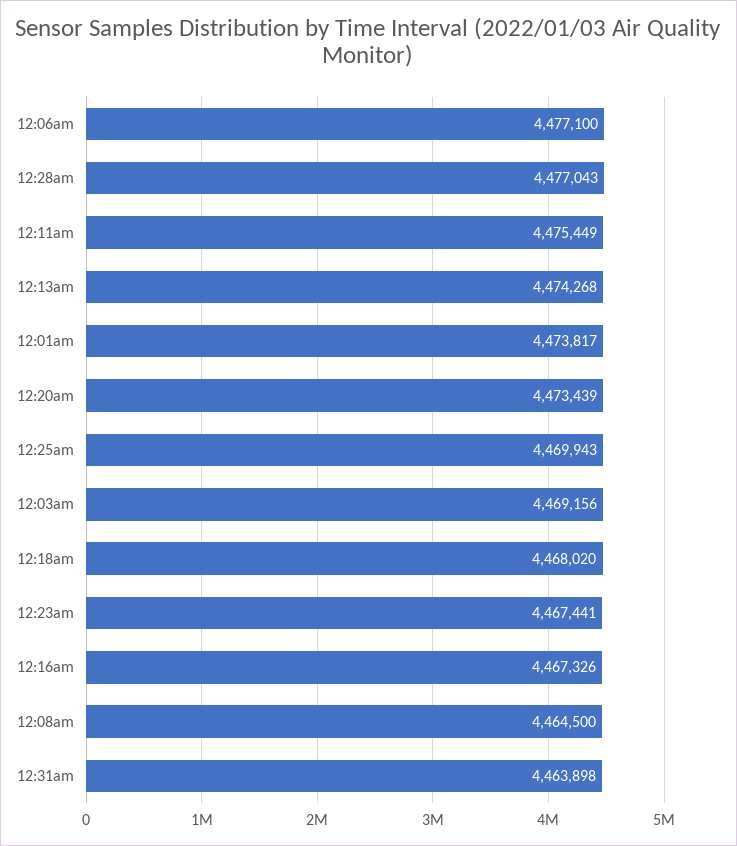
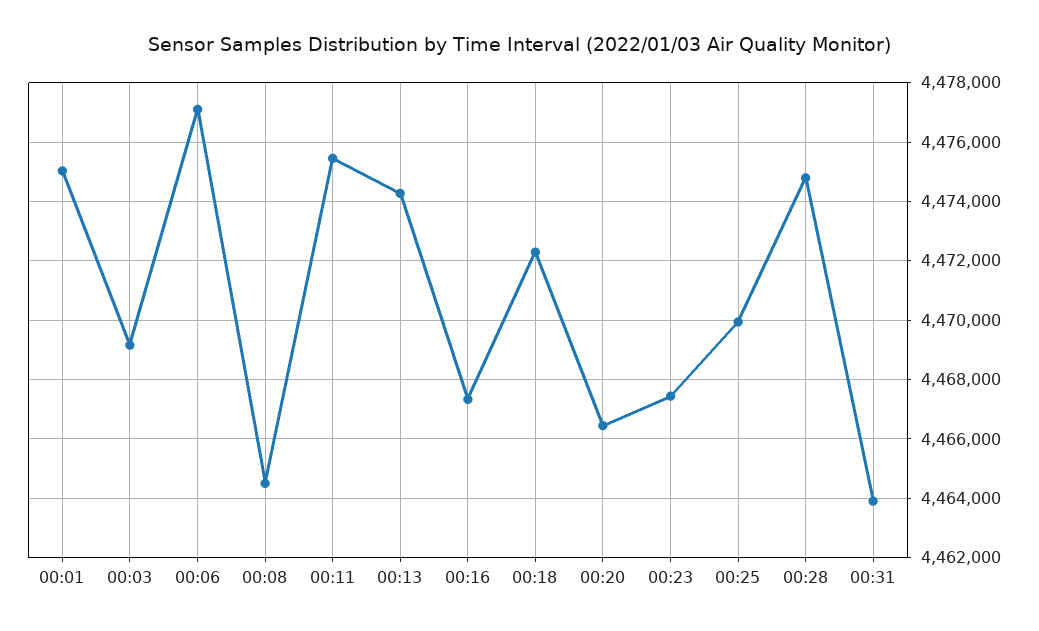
12:28am: 4477043 -> 4474750
12:01am: 4473817 -> 4475000
12:20am: 4473439 -> 4466500
12:18am: 4468020 -> 4472250

